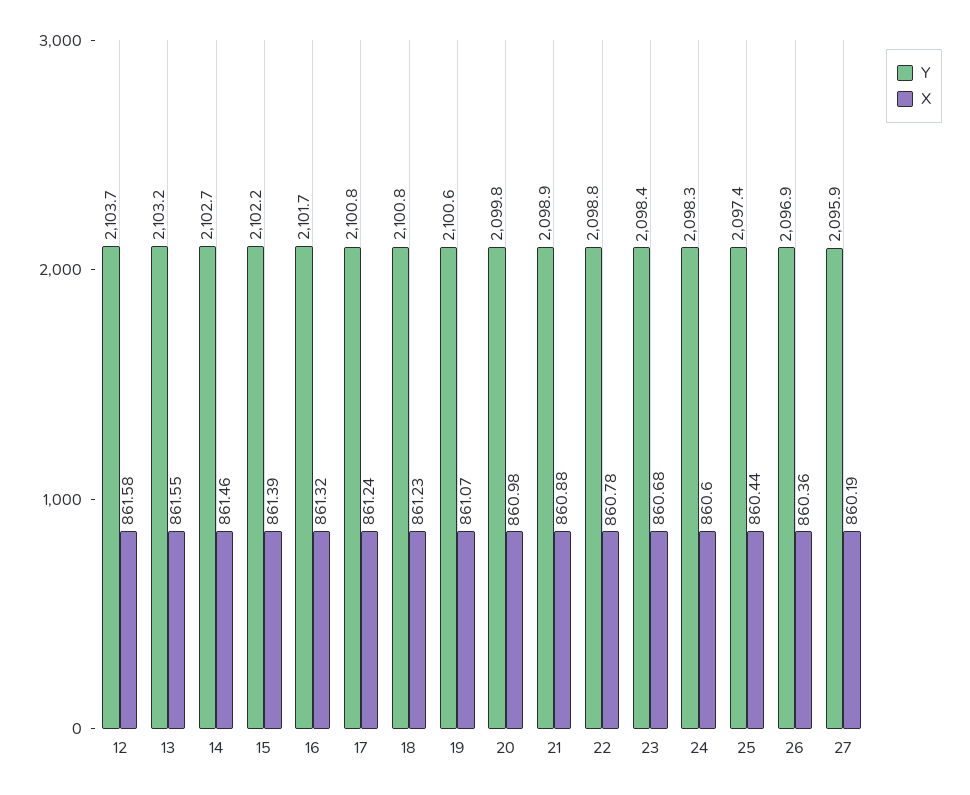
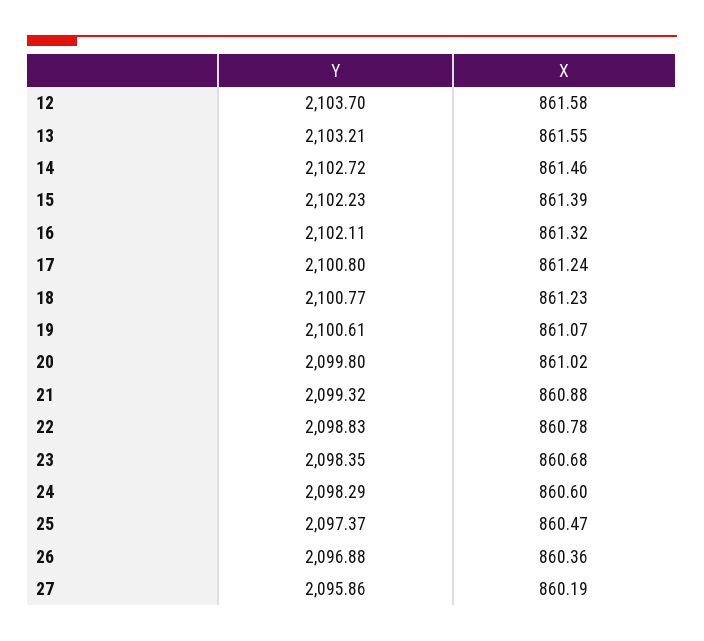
Y, 16: 2101.7 -> 2102.11
X, 20: 860.98 -> 861.02
Y, 21: 2098.9 -> 2099.32
X, 25: 860.44 -> 860.47

